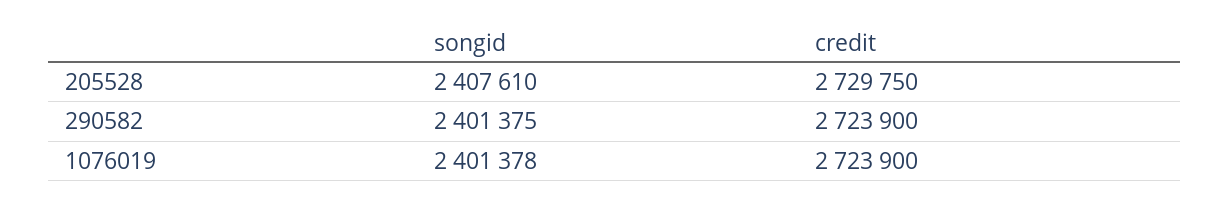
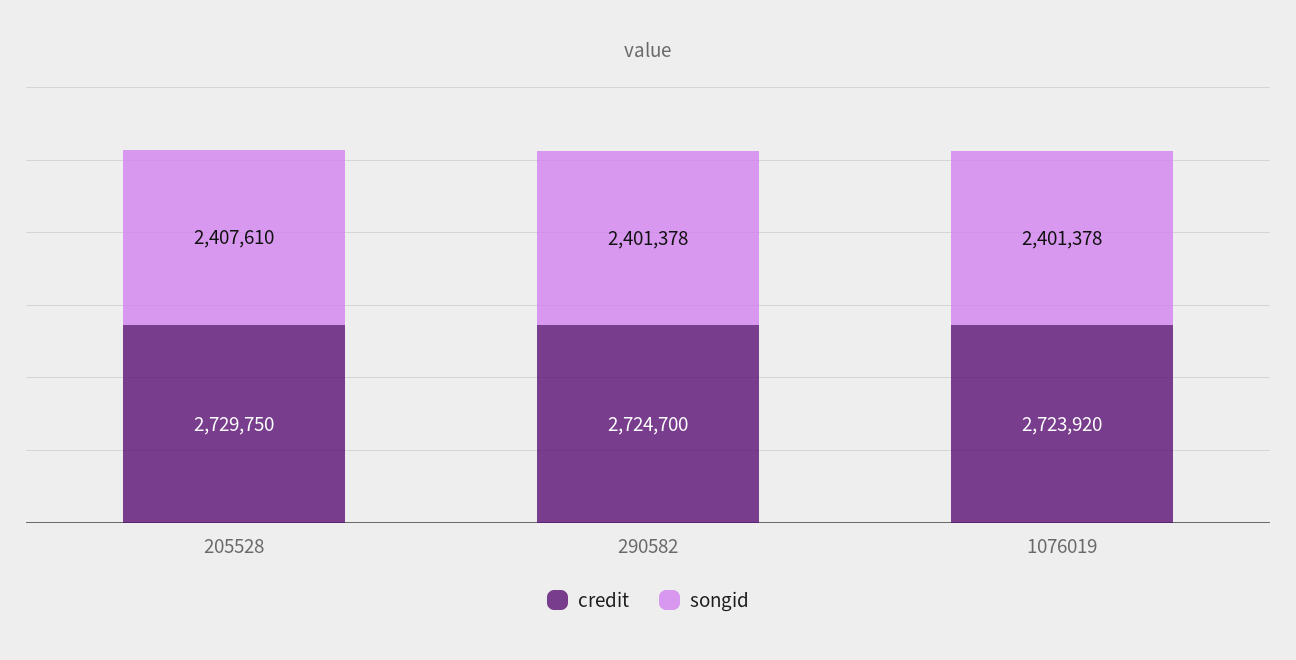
songid, 290582: 2401375 -> 2401378
credit, 290582: 2723900 -> 2724700
credit, 1076019: 2723900 -> 2723920

